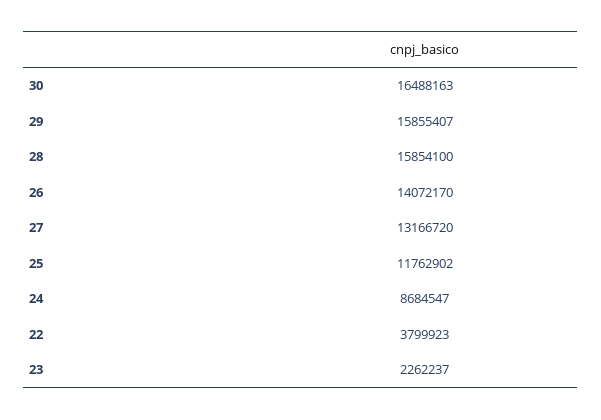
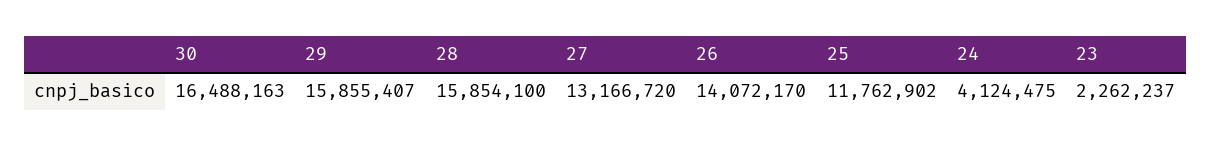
24: 8684547 -> 4124475
22: 3799923 -> none

